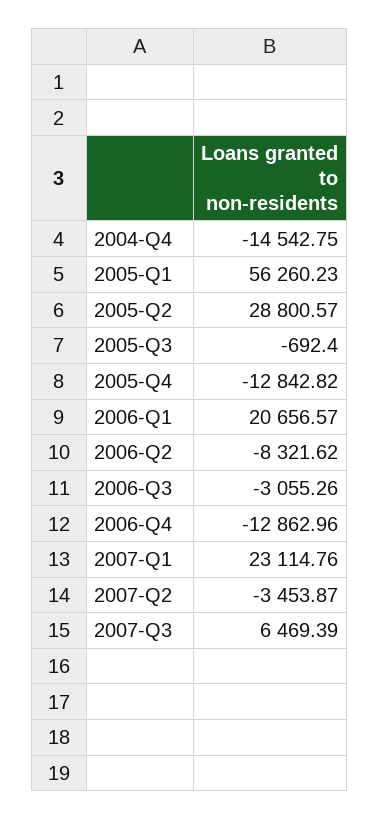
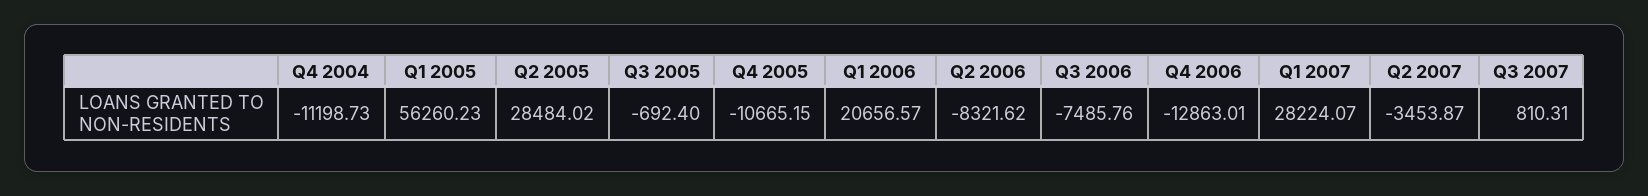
2004-Q4: -14542.75 -> -11198.73
2005-Q2: 28800.57 -> 28484.02
2005-Q4: -12842.82 -> -10665.15
2006-Q3: -3055.26 -> -7485.76
2006-Q4: -12862.96 -> -12863.01
2007-Q1: 23114.76 -> 28224.07
2007-Q3: 6469.39 -> 810.31

